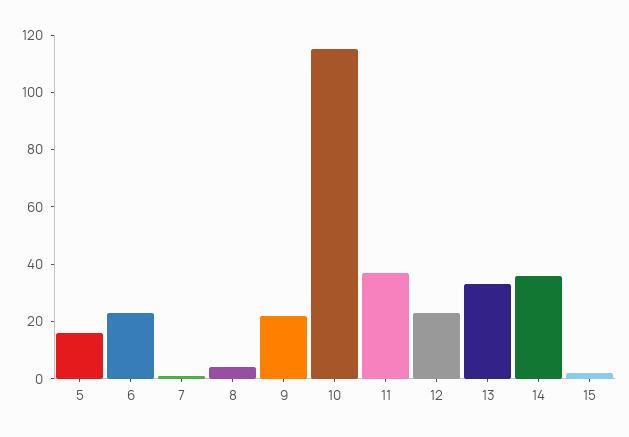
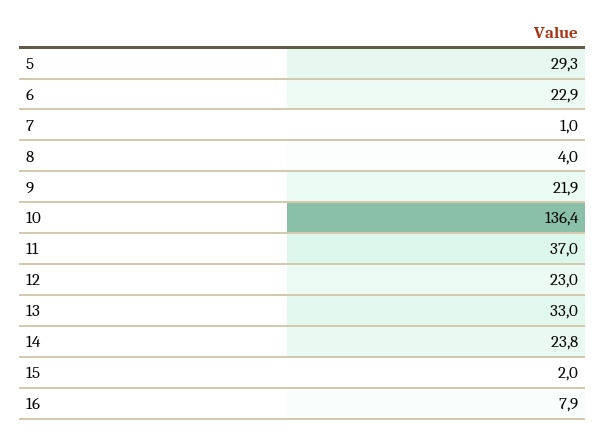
5: 15 -> 29.3
10: 115 -> 136.4
14: 35 -> 23.8
16: none -> 7.9

